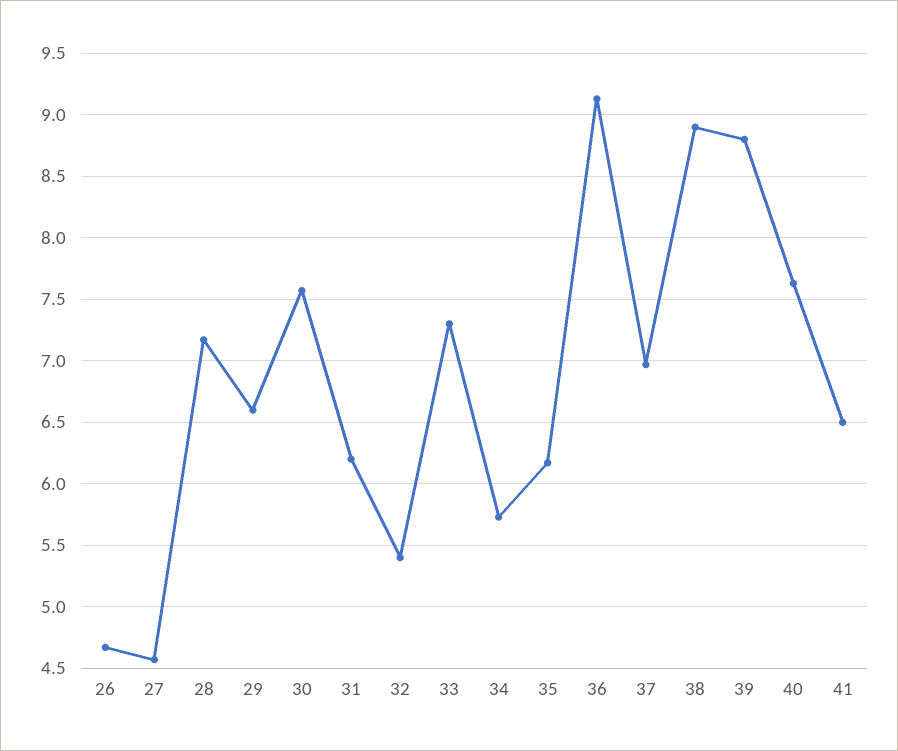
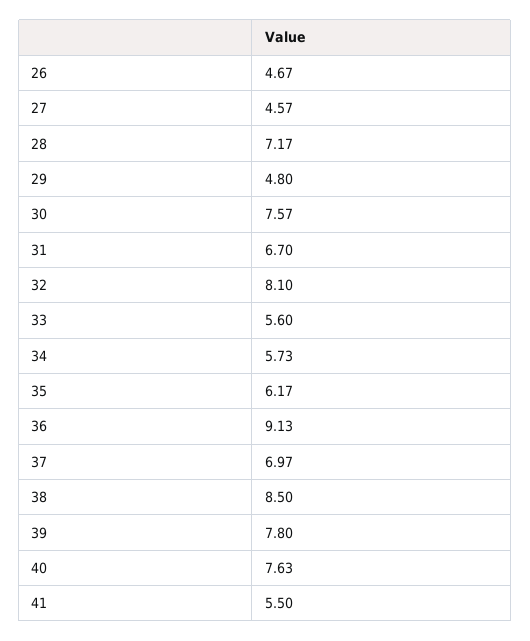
29: 6.6 -> 4.8
31: 6.2 -> 6.7
32: 5.4 -> 8.1
33: 7.3 -> 5.6
38: 8.9 -> 8.5
39: 8.8 -> 7.8
41: 6.5 -> 5.5

